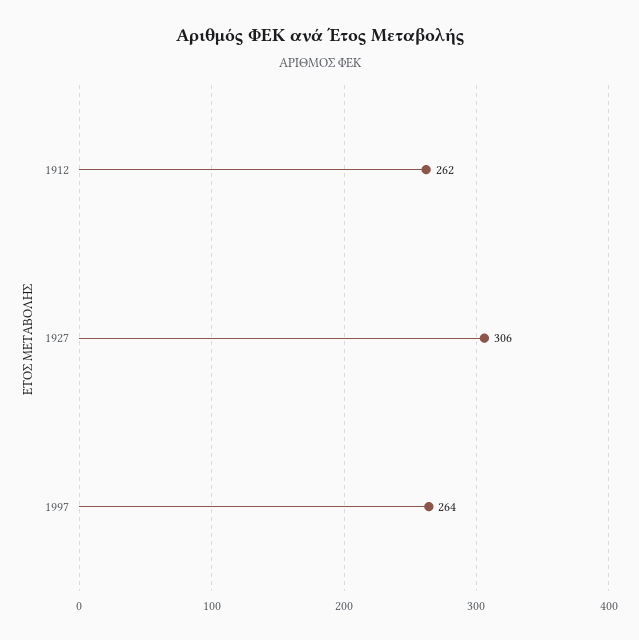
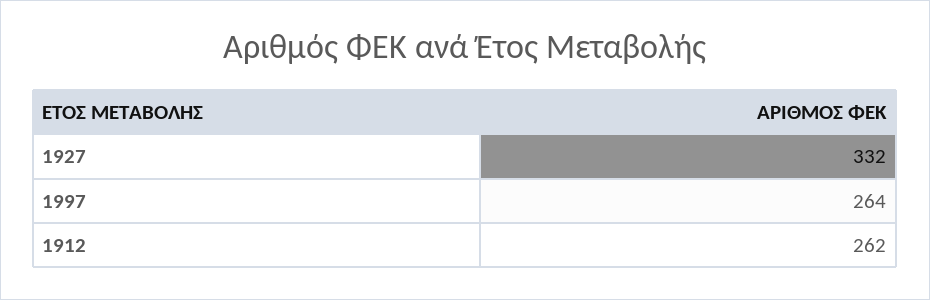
1927: 306 -> 332

